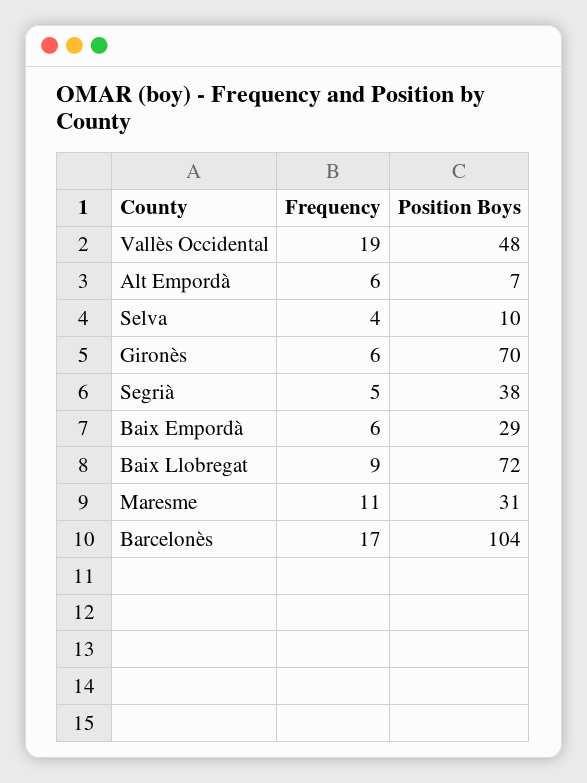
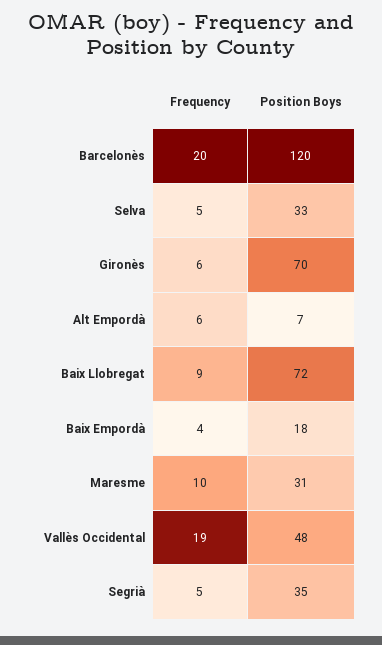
Frequency, Selva: 4 -> 5
Position Boys, Selva: 10 -> 33
Position Boys, Segrià: 38 -> 35
Frequency, Baix Empordà: 6 -> 4
Position Boys, Baix Empordà: 29 -> 18
Frequency, Maresme: 11 -> 10
Frequency, Barcelonès: 17 -> 20
Position Boys, Barcelonès: 104 -> 120

